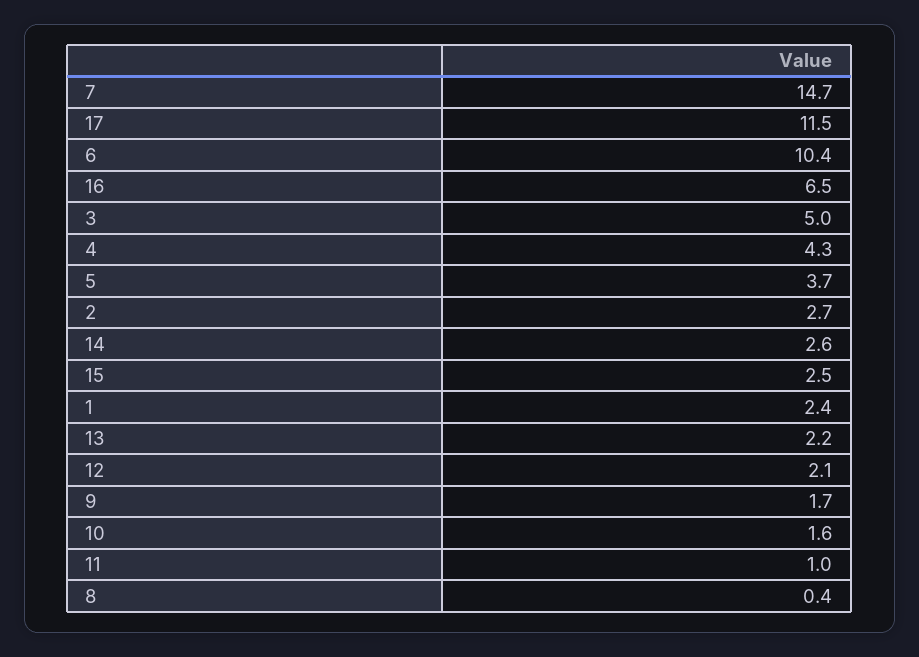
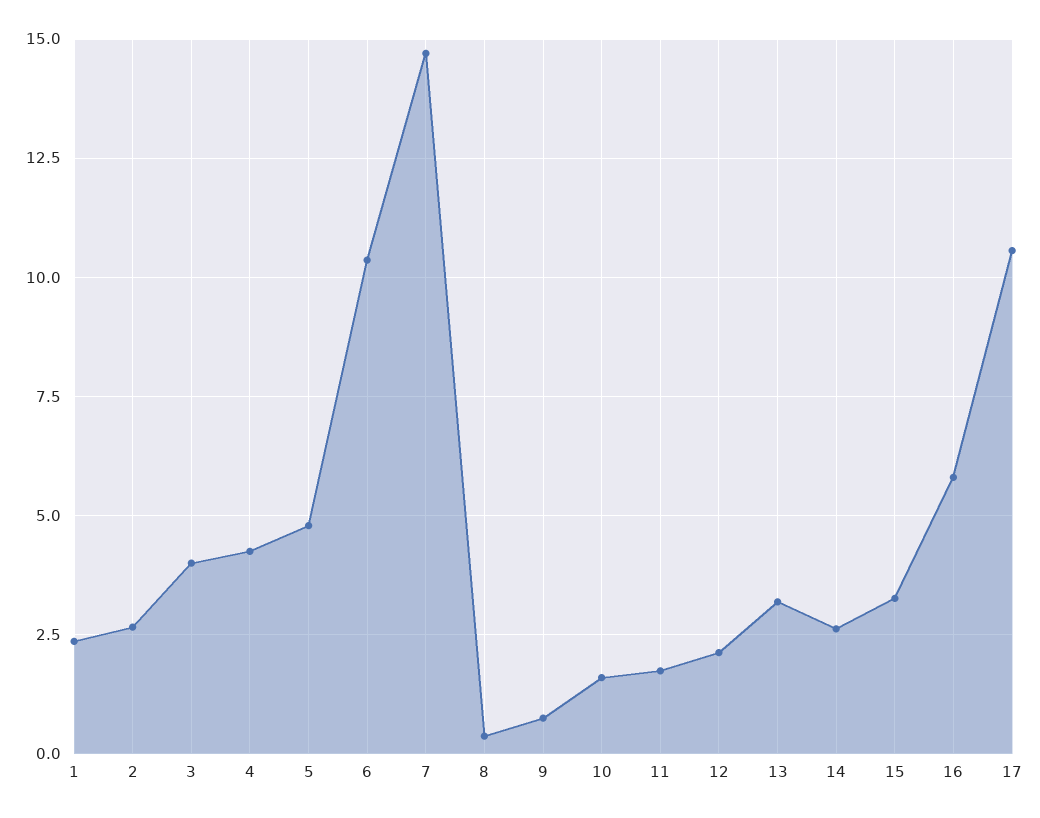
17: 11.5 -> 10.5
16: 6.5 -> 5.75
3: 5 -> 4
5: 3.7 -> 4.75
15: 2.5 -> 3.25
13: 2.2 -> 3.25
9: 1.7 -> 0.75
11: 1 -> 1.75

